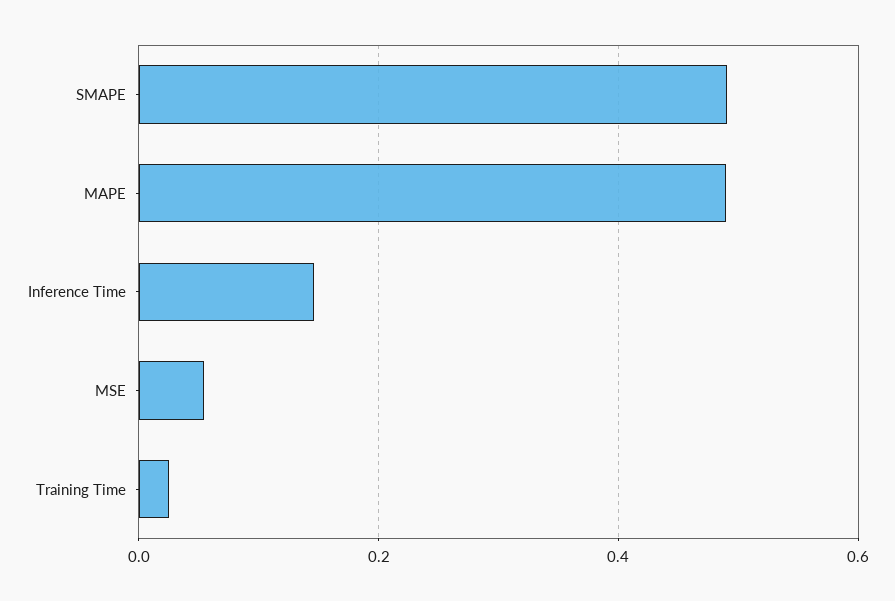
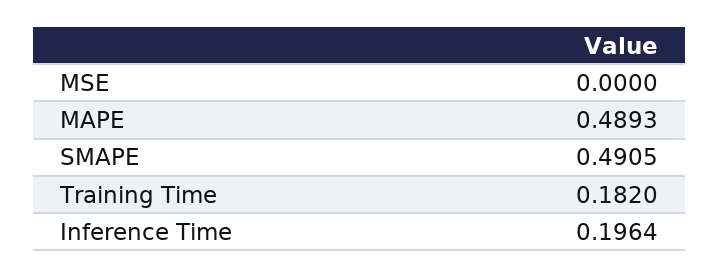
Inference Time: 0.14 -> 0.1964
MSE: 0.06 -> 0
Training Time: 0.02 -> 0.182

